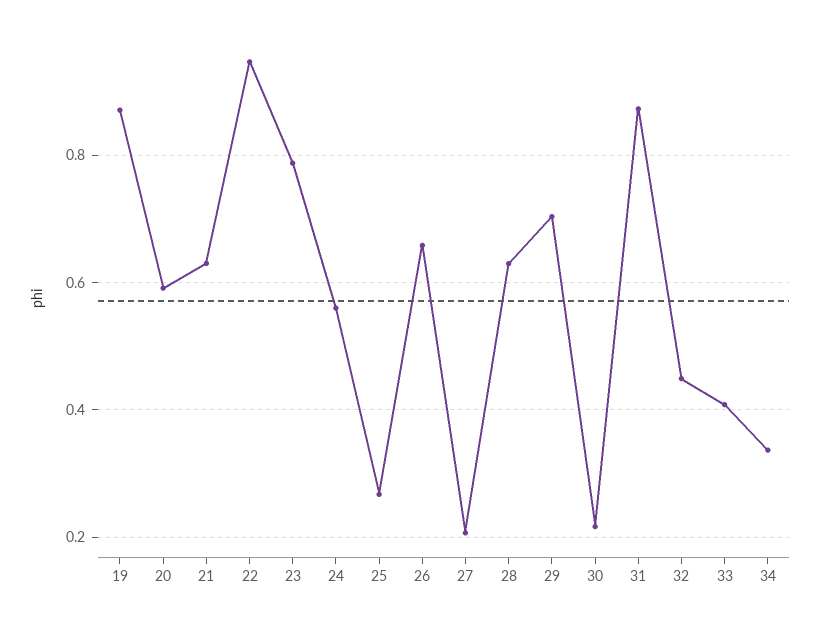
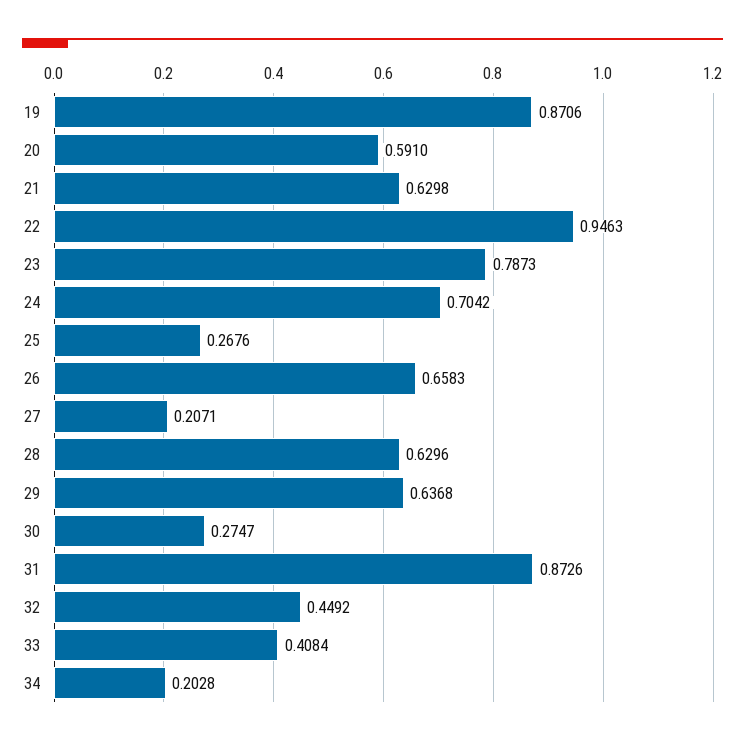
24: 0.56 -> 0.7042
29: 0.7 -> 0.6368
30: 0.22 -> 0.2747
34: 0.34 -> 0.2028

